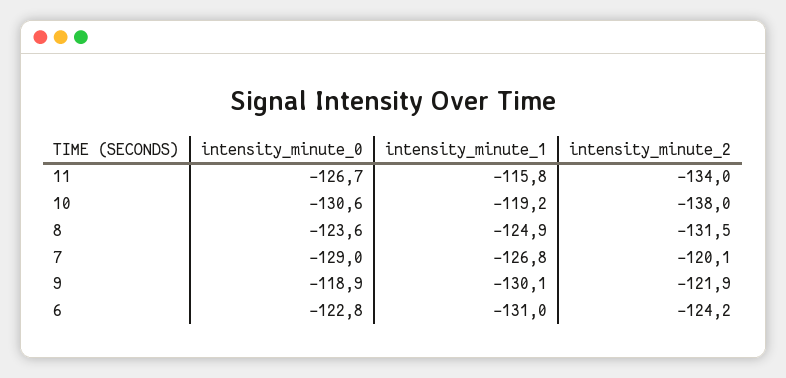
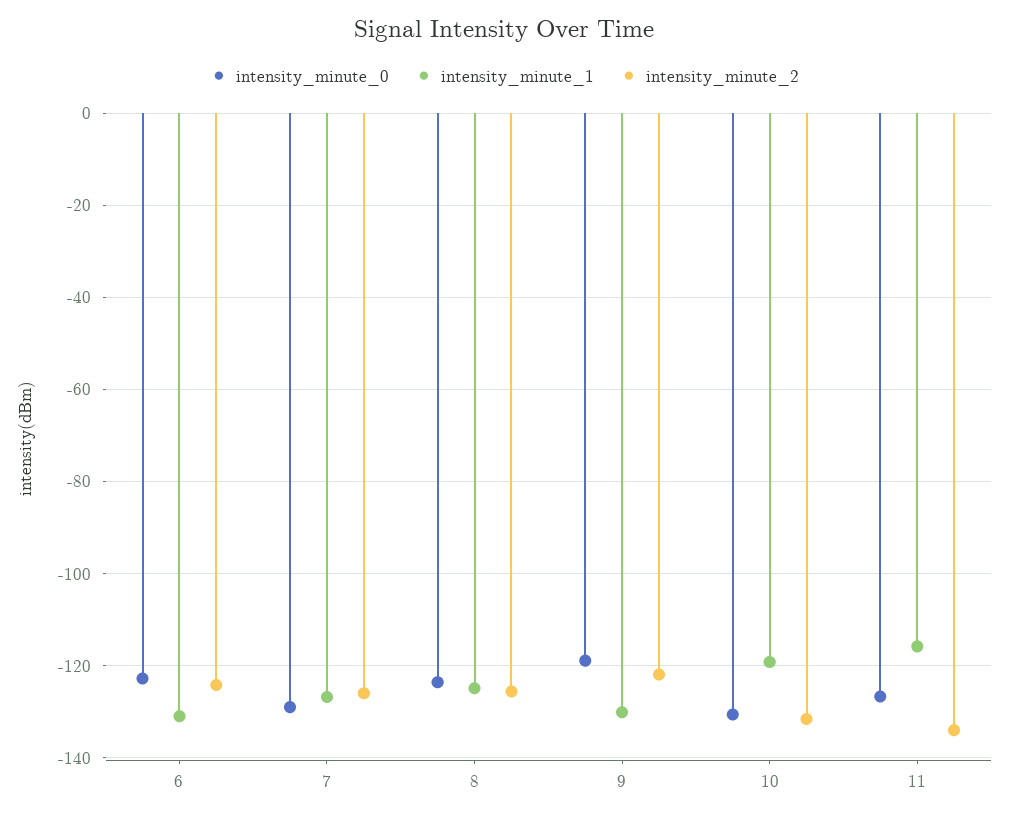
intensity_minute_2, 10: -138 -> -132
intensity_minute_2, 8: -131.5 -> -126
intensity_minute_2, 7: -120.1 -> -126

